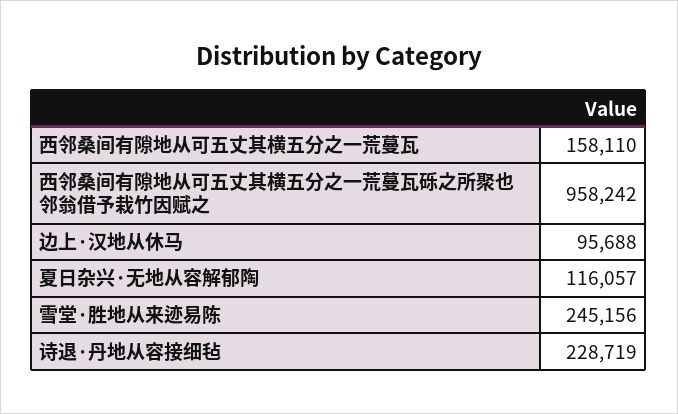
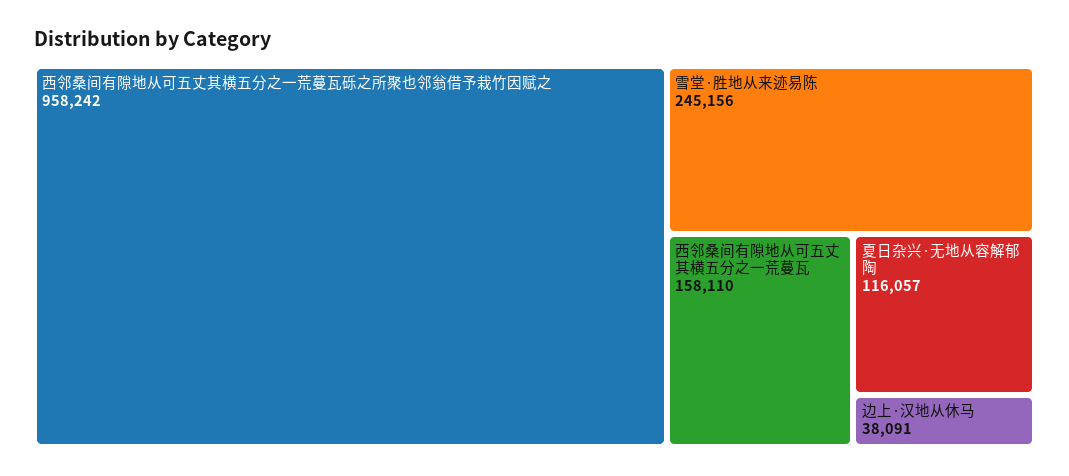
边上·汉地从休马: 95688 -> 38091
诗退·丹地从容接细毡: 228719 -> none

